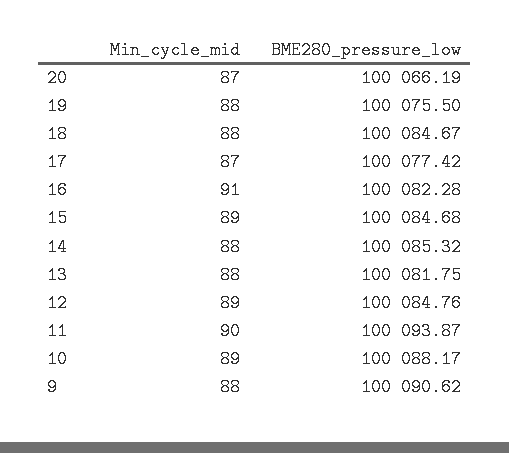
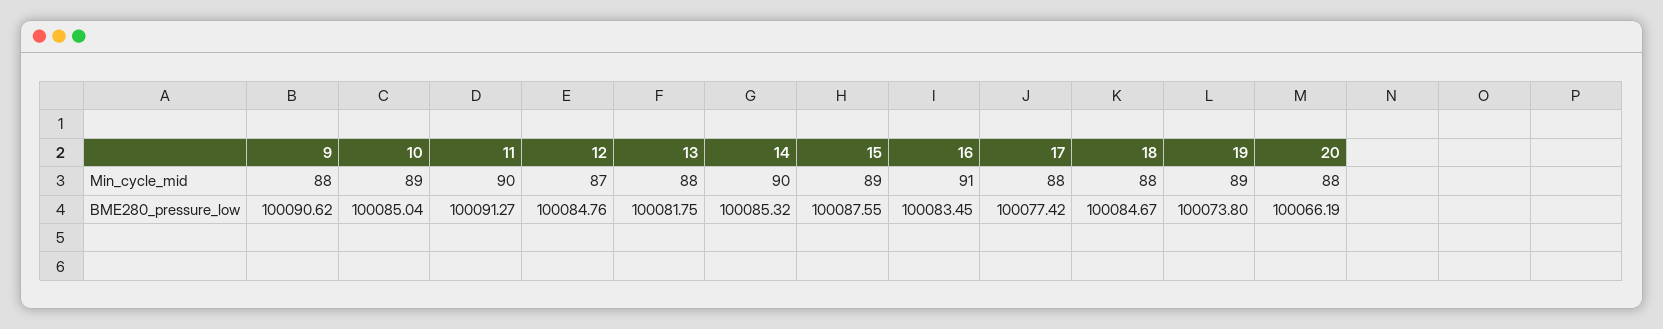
Min_cycle_mid, 20: 87 -> 88
Min_cycle_mid, 19: 88 -> 89
BME280_pressure_low, 19: 100075.5 -> 100073.8
Min_cycle_mid, 17: 87 -> 88
BME280_pressure_low, 16: 100082.28 -> 100083.45
BME280_pressure_low, 15: 100084.68 -> 100087.55
Min_cycle_mid, 14: 88 -> 90
Min_cycle_mid, 12: 89 -> 87
BME280_pressure_low, 11: 100093.87 -> 100091.27
BME280_pressure_low, 10: 100088.17 -> 100085.04

